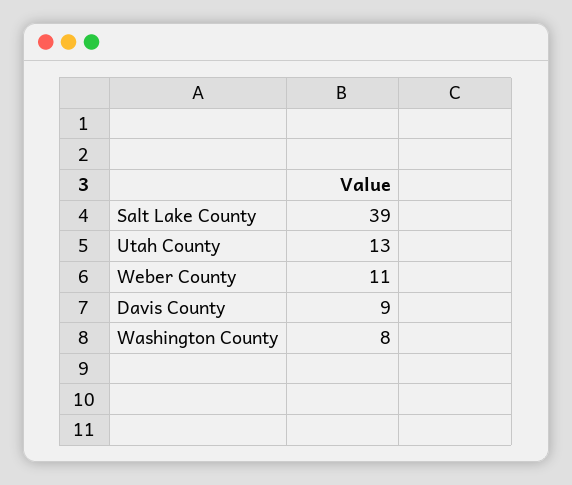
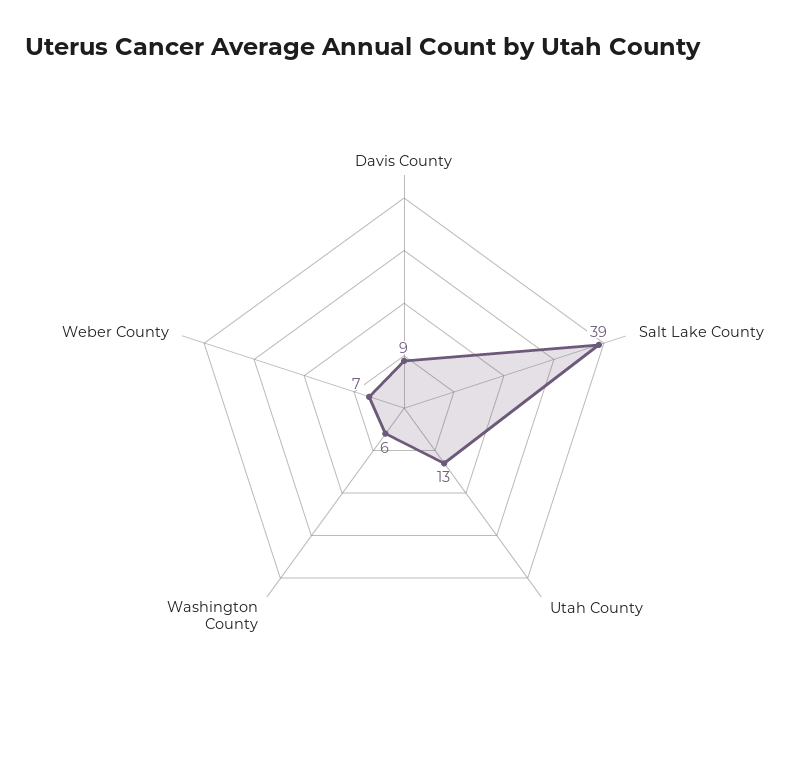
Weber County: 11 -> 7
Washington County: 8 -> 6

